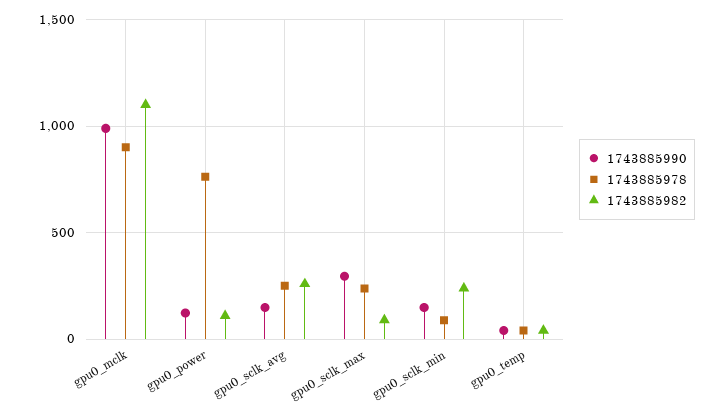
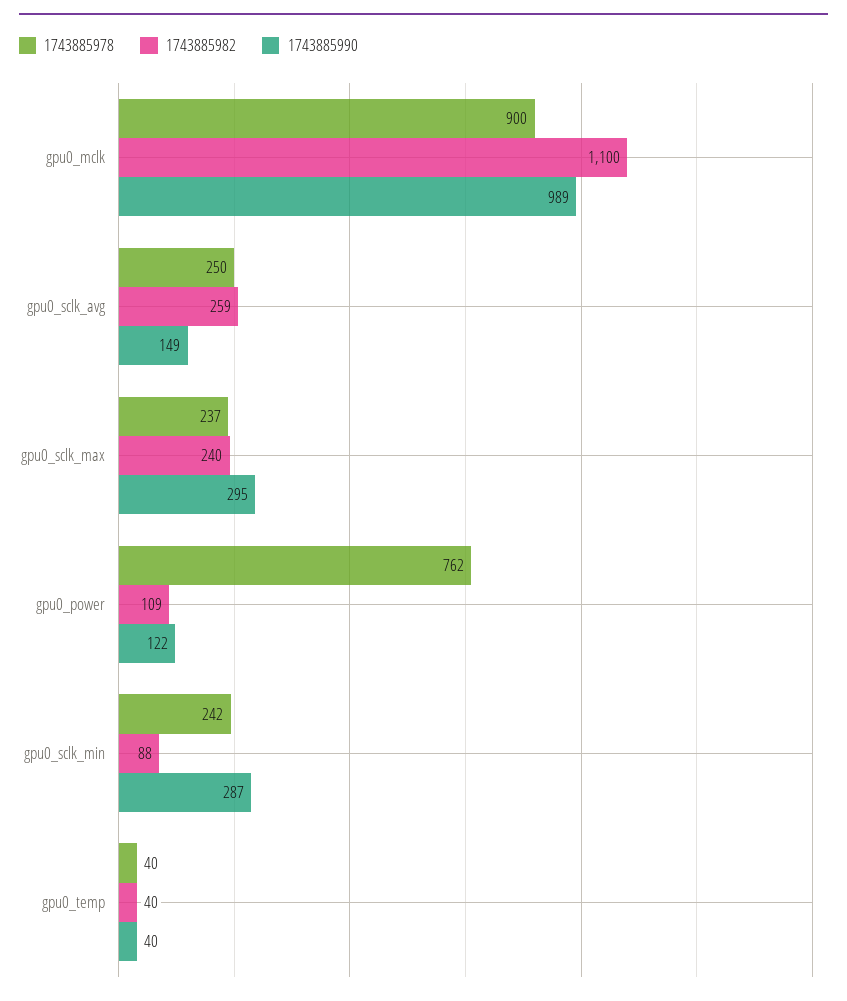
1743885982, gpu0_sclk_max: 100 -> 240
1743885990, gpu0_sclk_min: 150 -> 287
1743885978, gpu0_sclk_min: 100 -> 242
1743885982, gpu0_sclk_min: 250 -> 88

